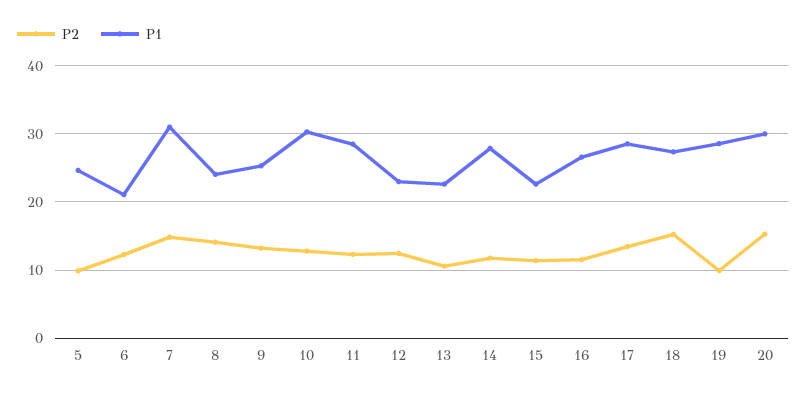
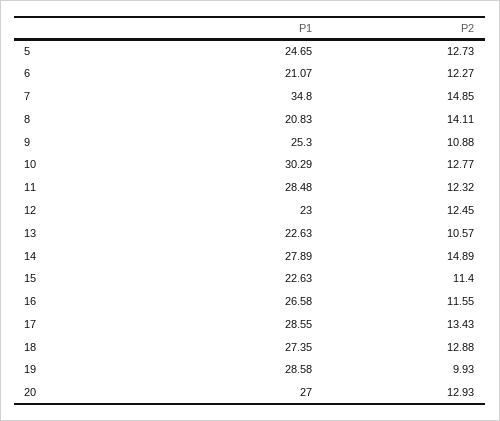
P2, 5: 10 -> 12.73
P1, 7: 31 -> 34.8
P1, 8: 24 -> 20.83
P2, 9: 13 -> 10.88
P2, 14: 12 -> 14.89
P2, 18: 15 -> 12.88
P2, 20: 15 -> 12.93
P1, 20: 30 -> 27

